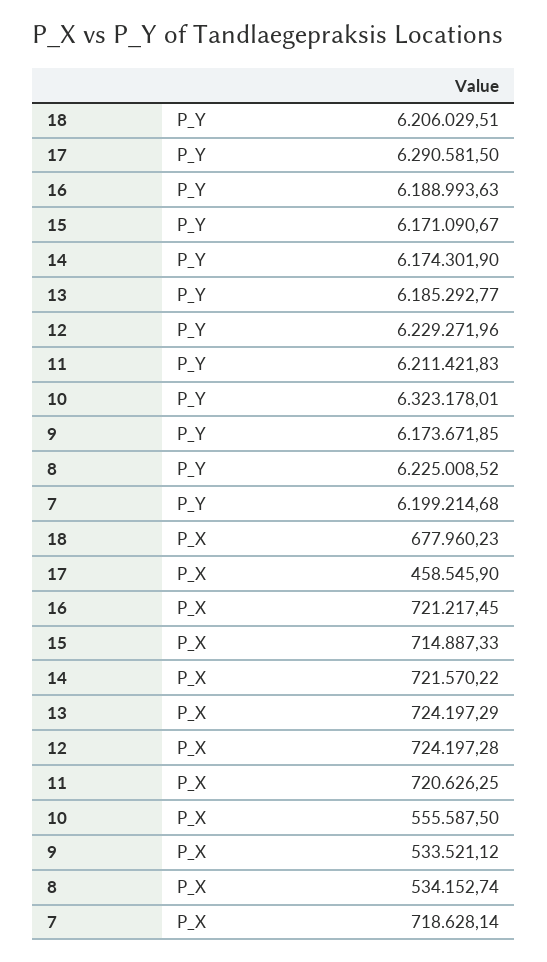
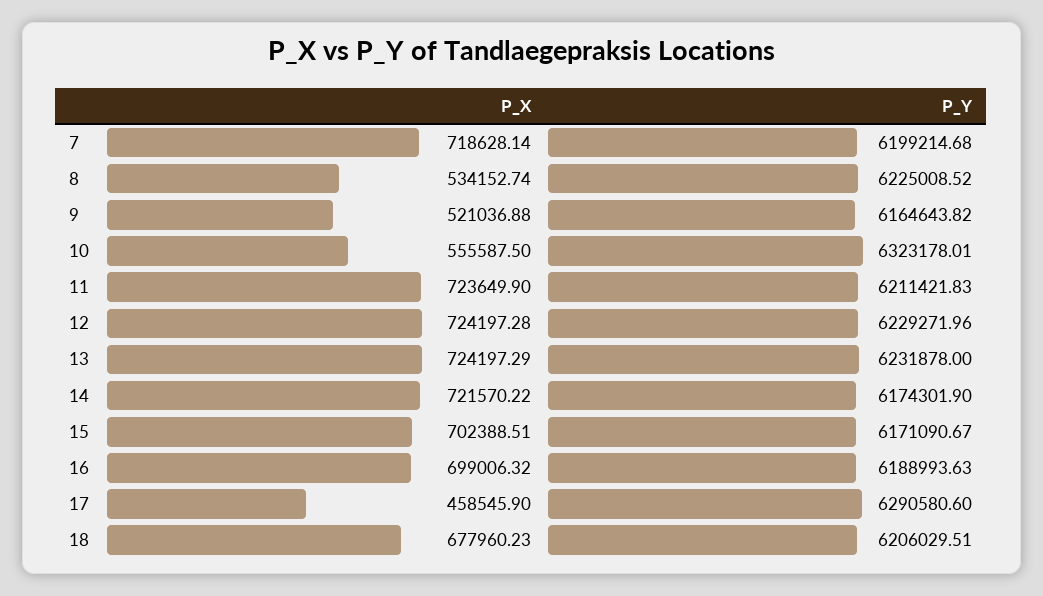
17, P_Y: 6290581.5 -> 6290580.6
13, P_Y: 6185292.77 -> 6231878
9, P_Y: 6173671.85 -> 6164643.82
16, P_X: 721217.45 -> 699006.32
15, P_X: 714887.33 -> 702388.51
11, P_X: 720626.25 -> 723649.9
9, P_X: 533521.12 -> 521036.88

